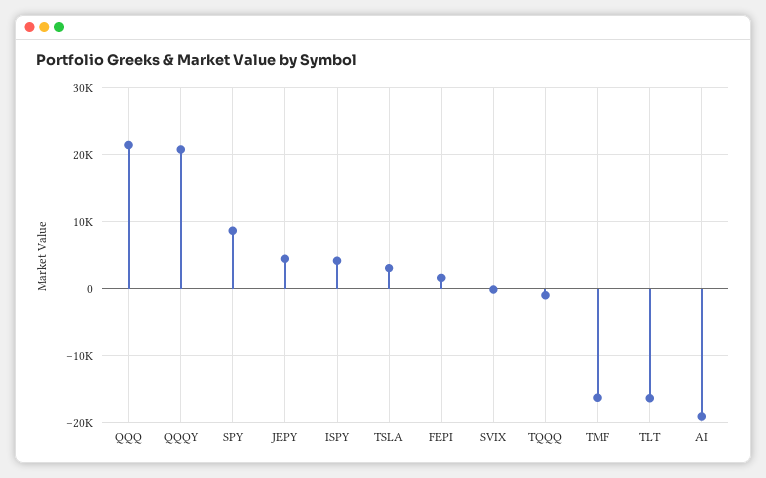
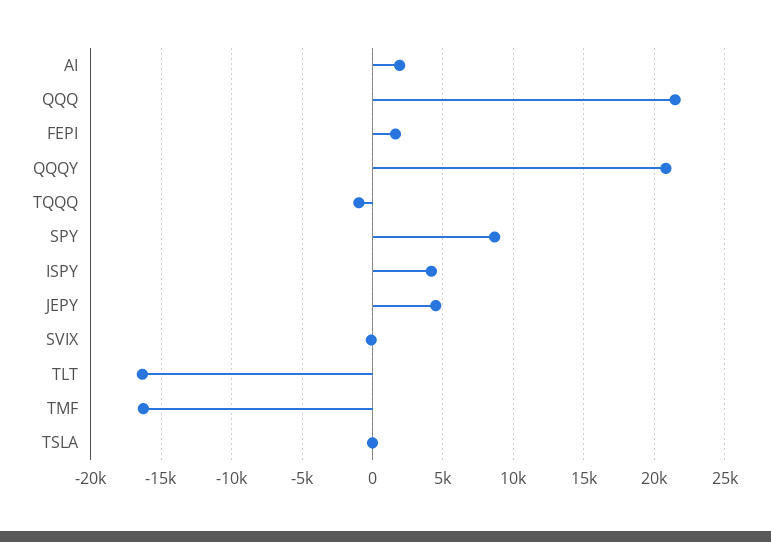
TSLA: 3000 -> 0
AI: -19000 -> 2000

